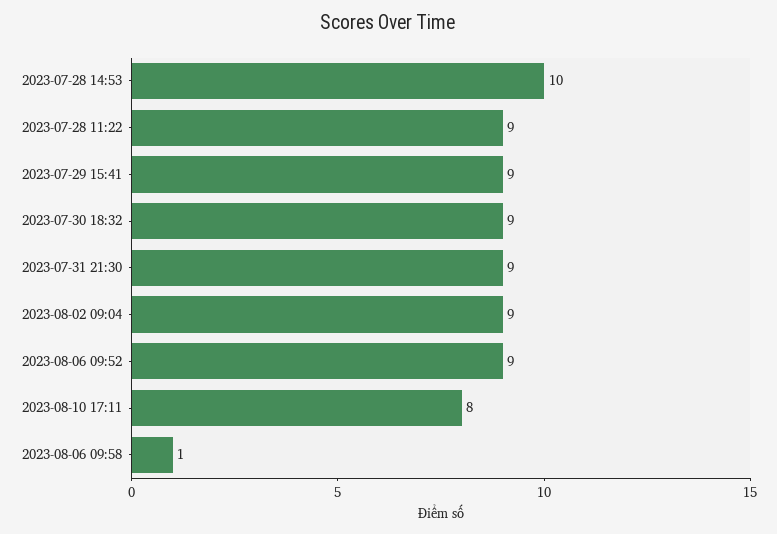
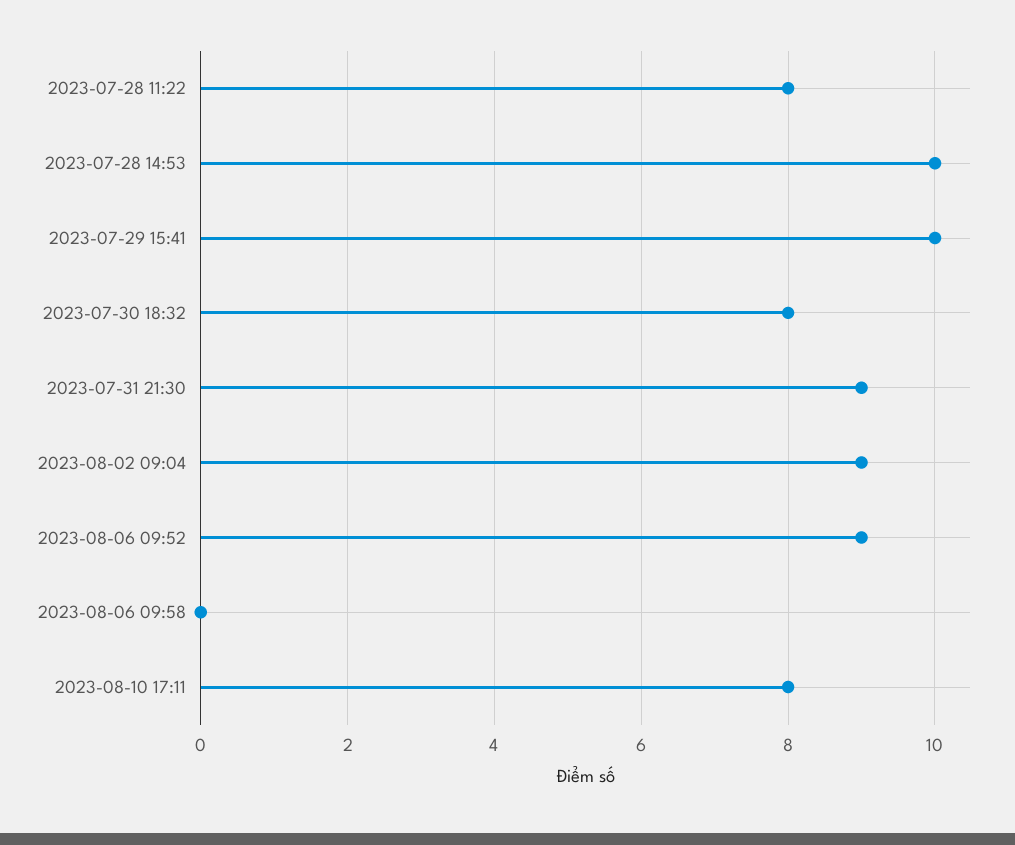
2023-07-28 11:22: 9 -> 8
2023-07-29 15:41: 9 -> 10
2023-07-30 18:32: 9 -> 8
2023-08-06 09:58: 1 -> 0

